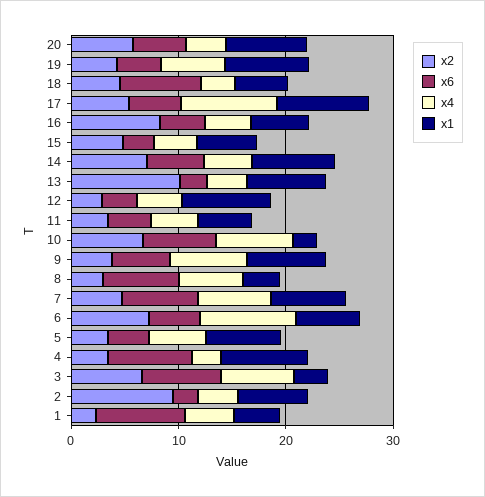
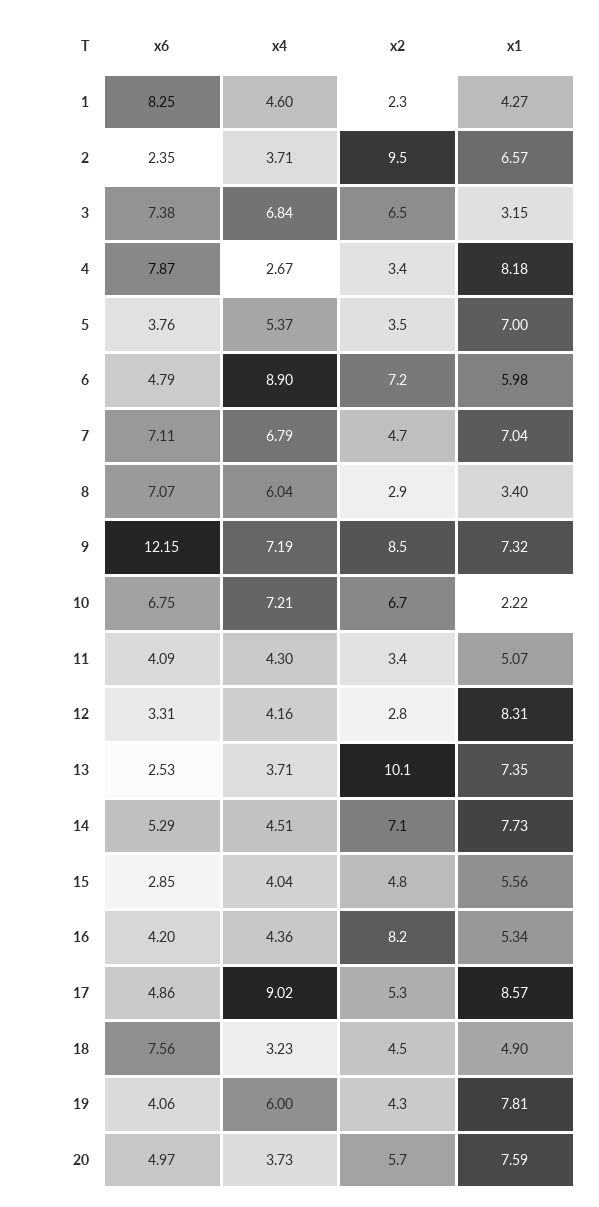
x2, 9: 4 -> 8.5
x6, 9: 6 -> 12.15

